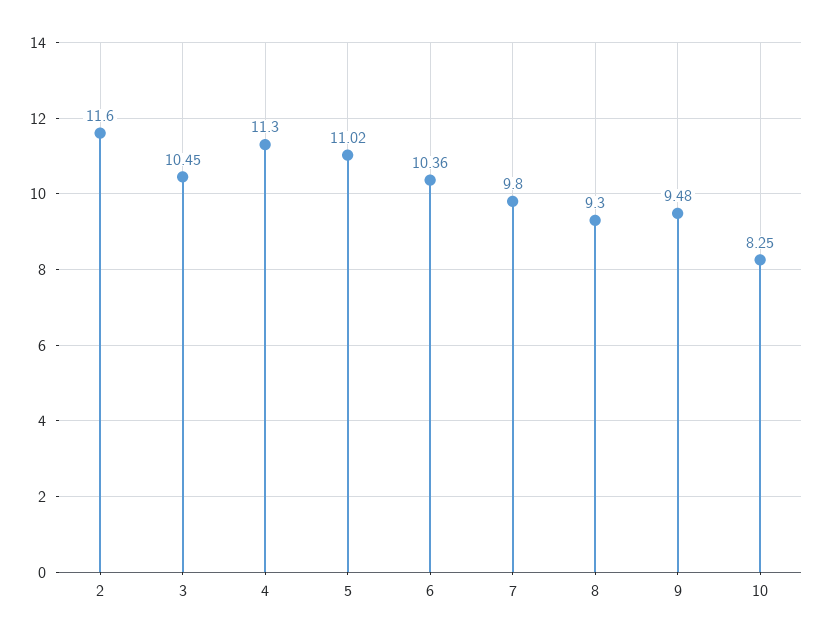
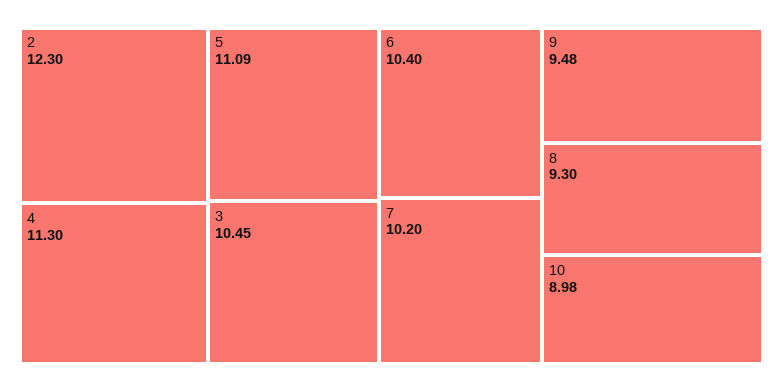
2: 11.6 -> 12.3
5: 11.02 -> 11.09
6: 10.36 -> 10.4
7: 9.8 -> 10.2
10: 8.25 -> 8.98

